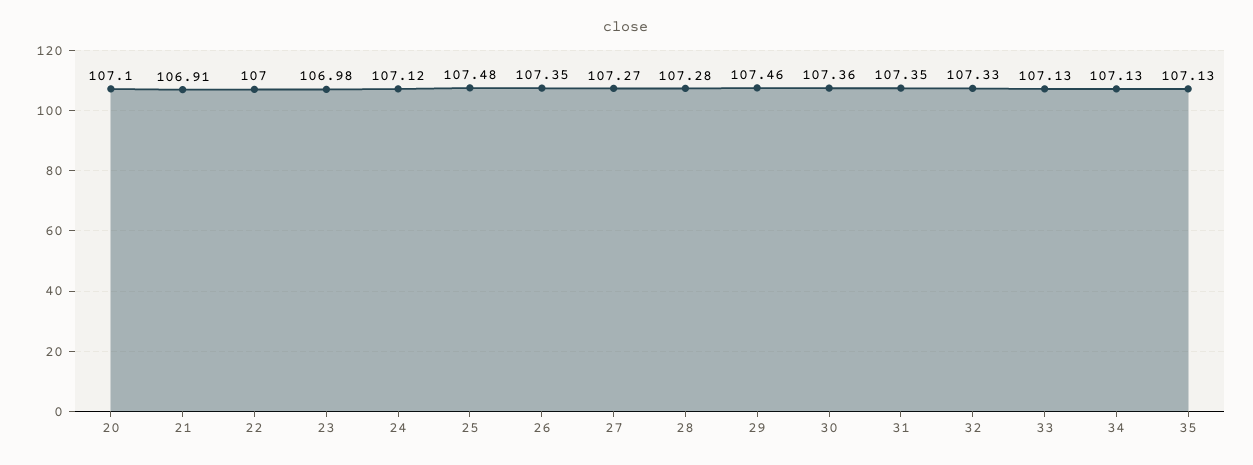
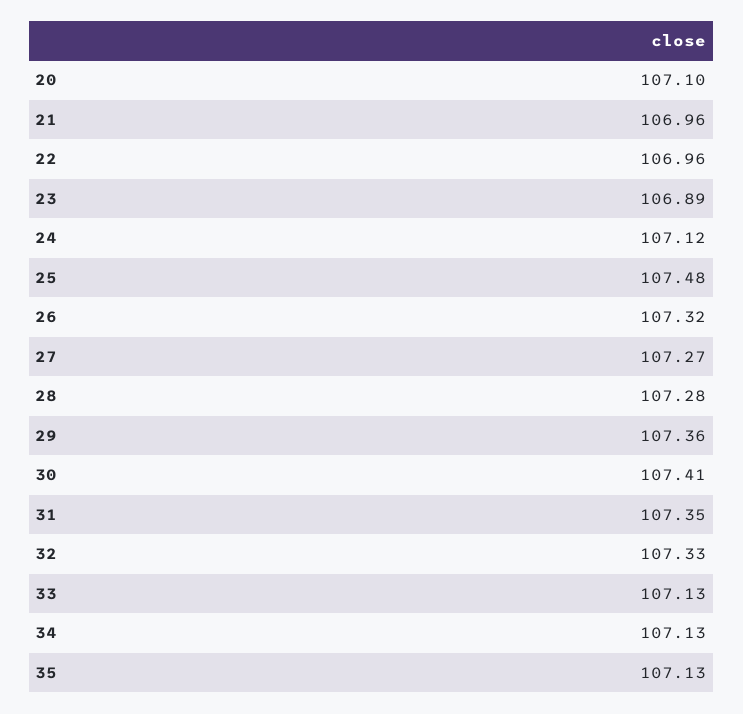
21: 106.91 -> 106.96
22: 107 -> 106.96
23: 106.98 -> 106.89
26: 107.35 -> 107.32
29: 107.46 -> 107.36
30: 107.36 -> 107.41

